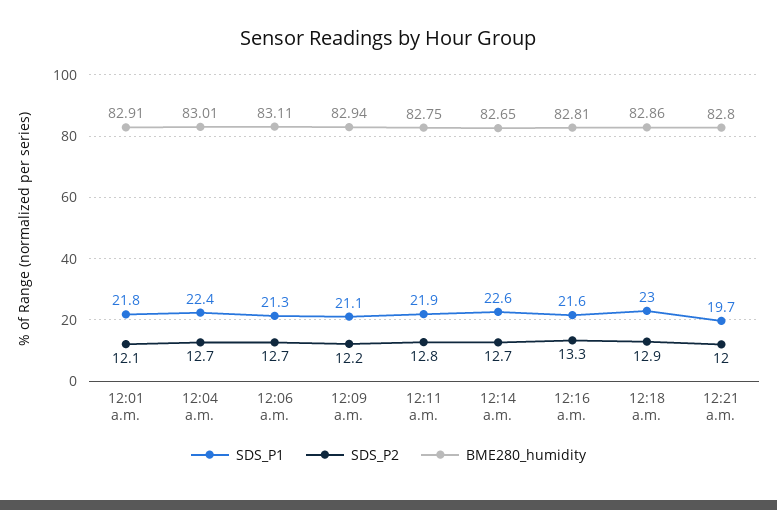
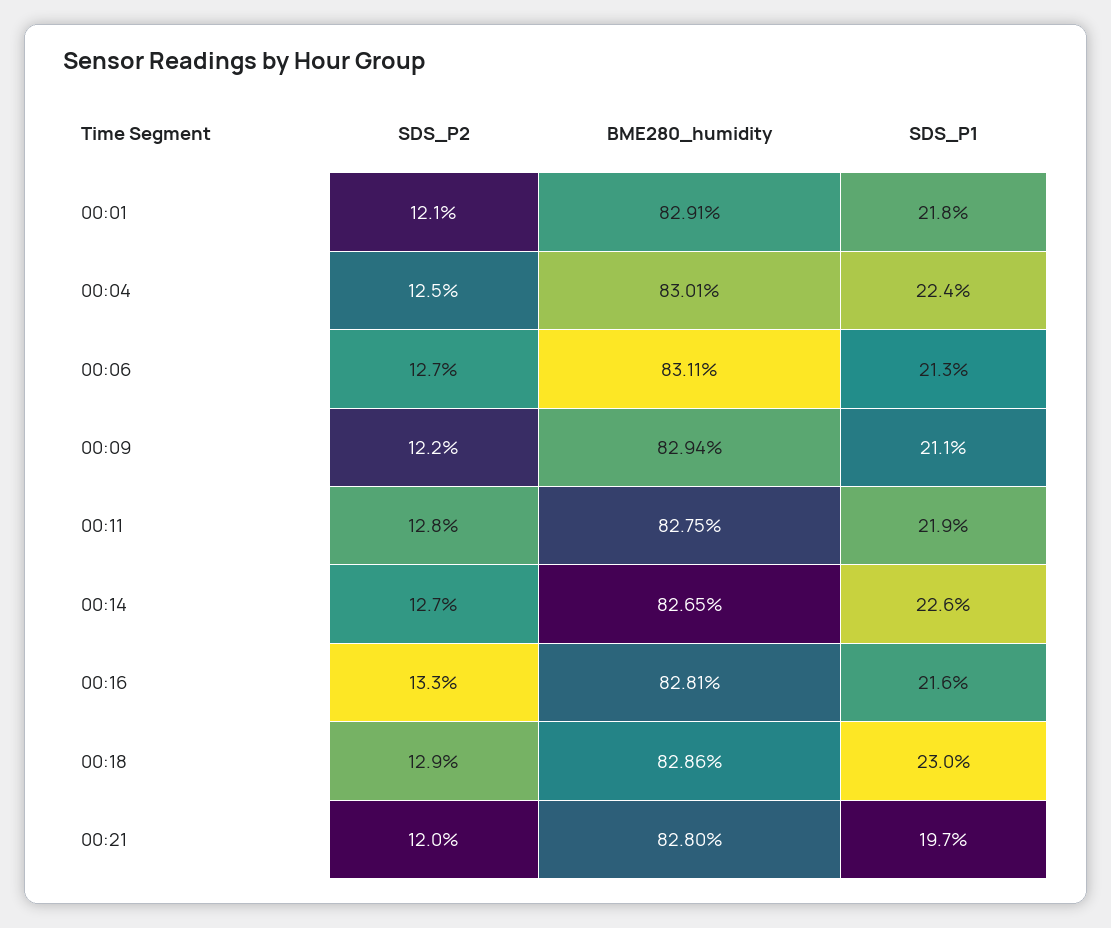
SDS_P2, 12:04 a.m.: 12.7 -> 12.5

